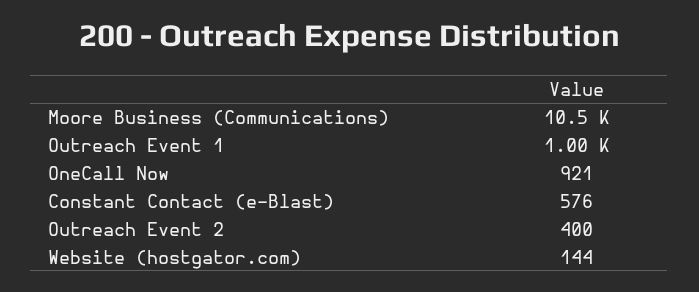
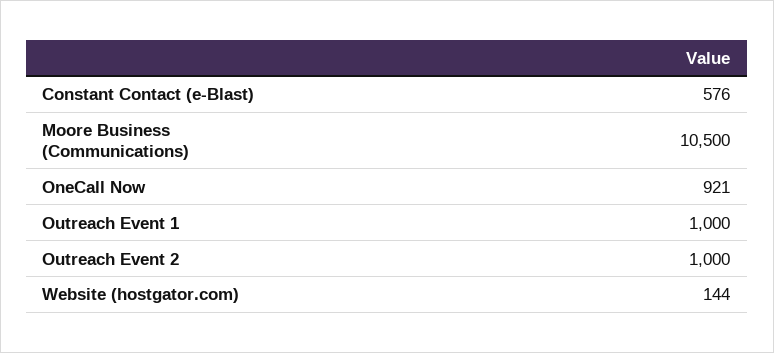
Outreach Event 2: 400 -> 1000

